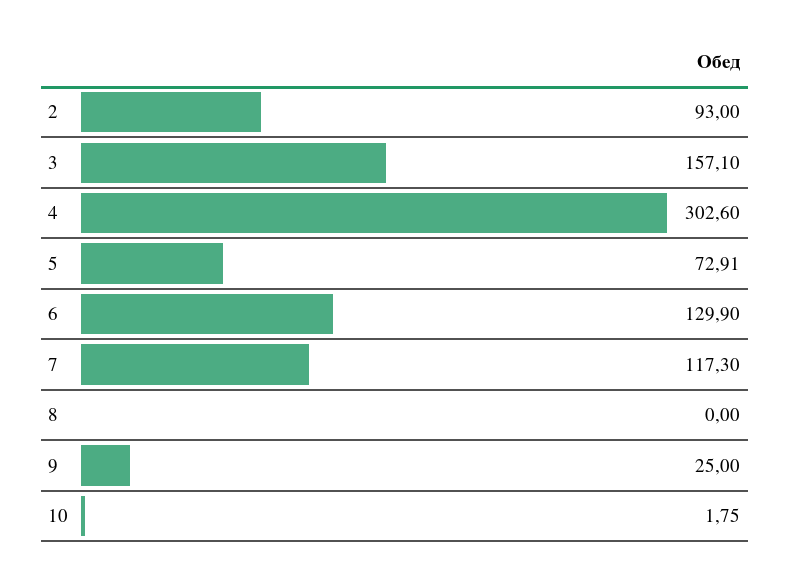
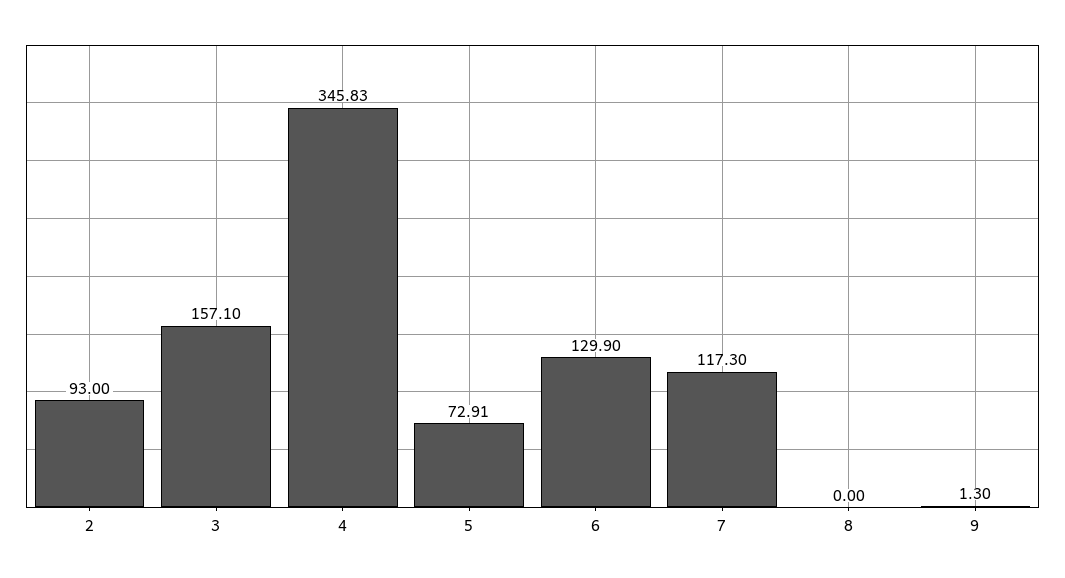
4: 302.6 -> 345.83
9: 25 -> 1.3
10: 1.75 -> none

